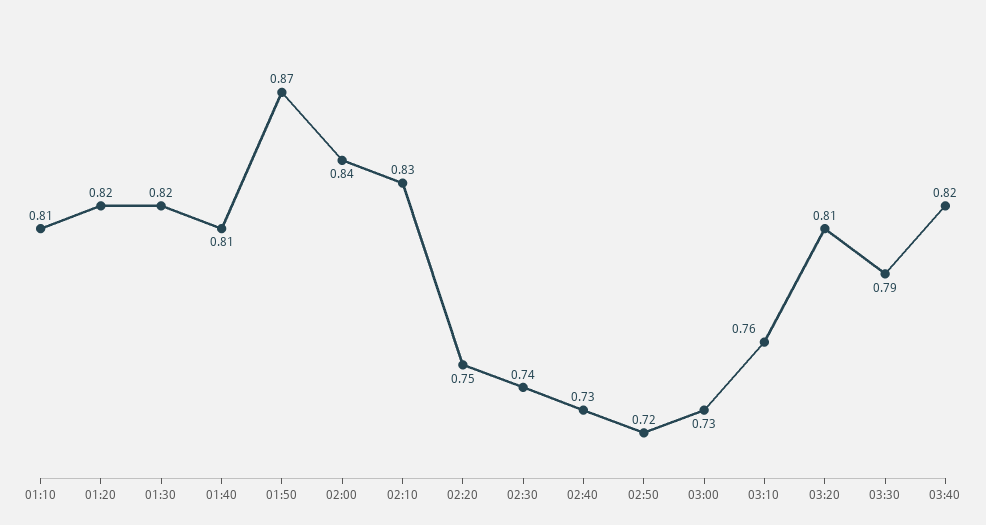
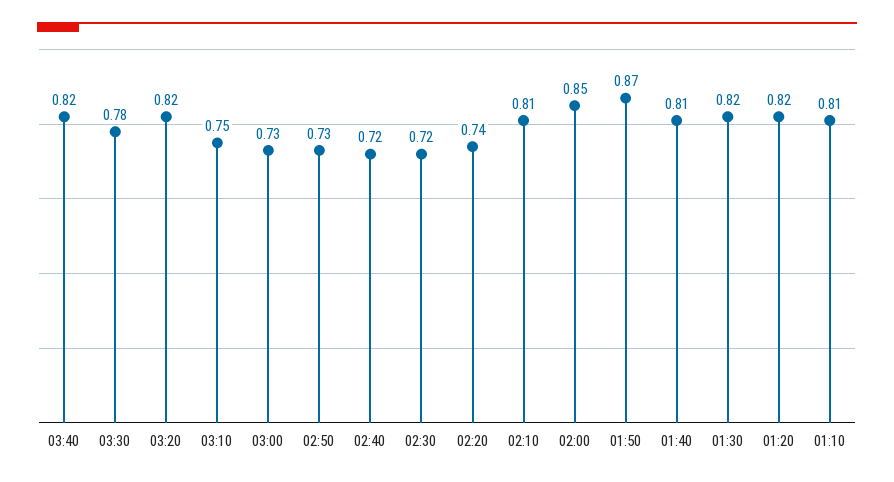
02:00: 0.84 -> 0.85
02:10: 0.83 -> 0.81
02:20: 0.75 -> 0.74
02:30: 0.74 -> 0.72
02:40: 0.73 -> 0.72
02:50: 0.72 -> 0.73
03:10: 0.76 -> 0.75
03:20: 0.81 -> 0.82
03:30: 0.79 -> 0.78

